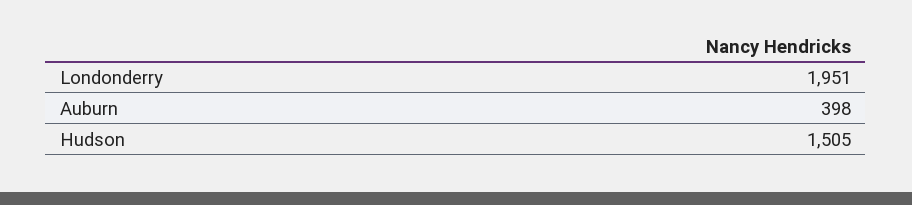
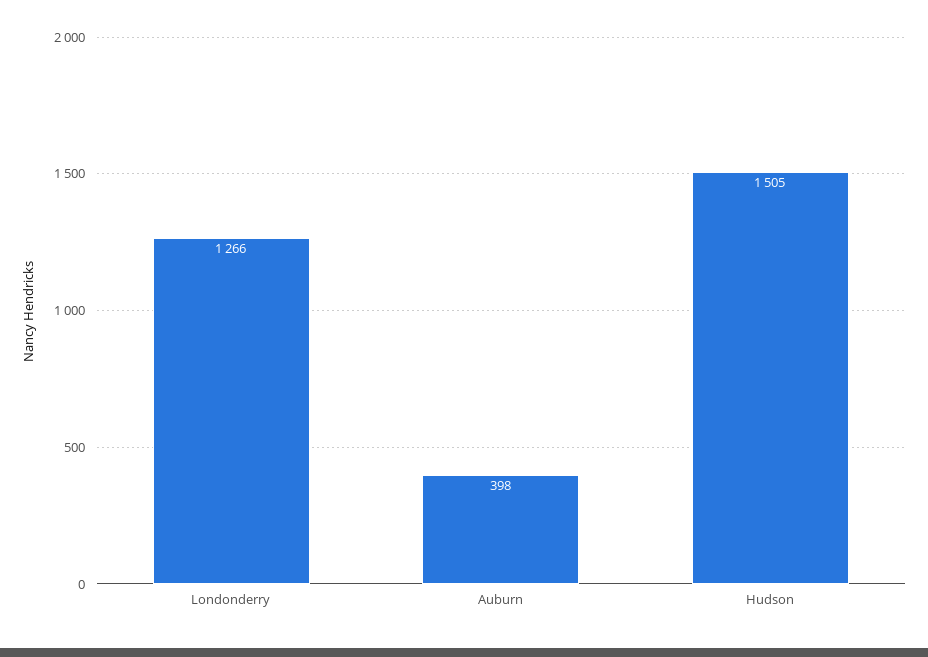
Londonderry: 1951 -> 1266

